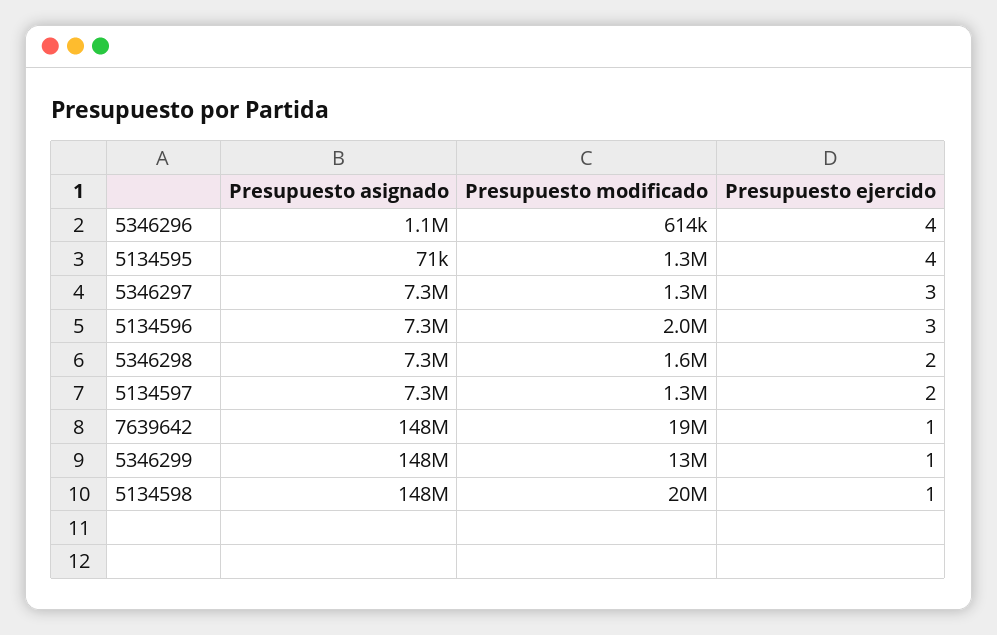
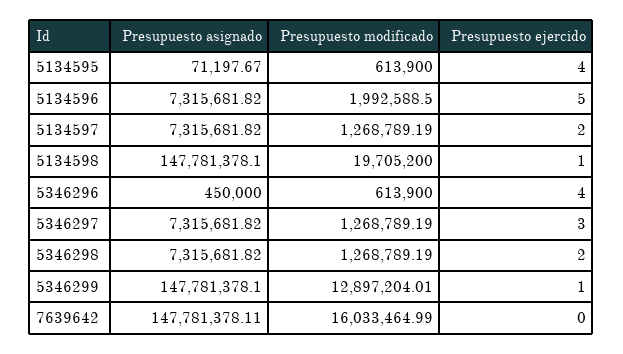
Presupuesto asignado, 5346296: 1100000 -> 450000
Presupuesto modificado, 5134595: 1300000 -> 613900
Presupuesto ejercido, 5134596: 3 -> 5
Presupuesto modificado, 5346298: 1600000 -> 1268789.19
Presupuesto modificado, 7639642: 19000000 -> 16033464.99
Presupuesto ejercido, 7639642: 1 -> 0

